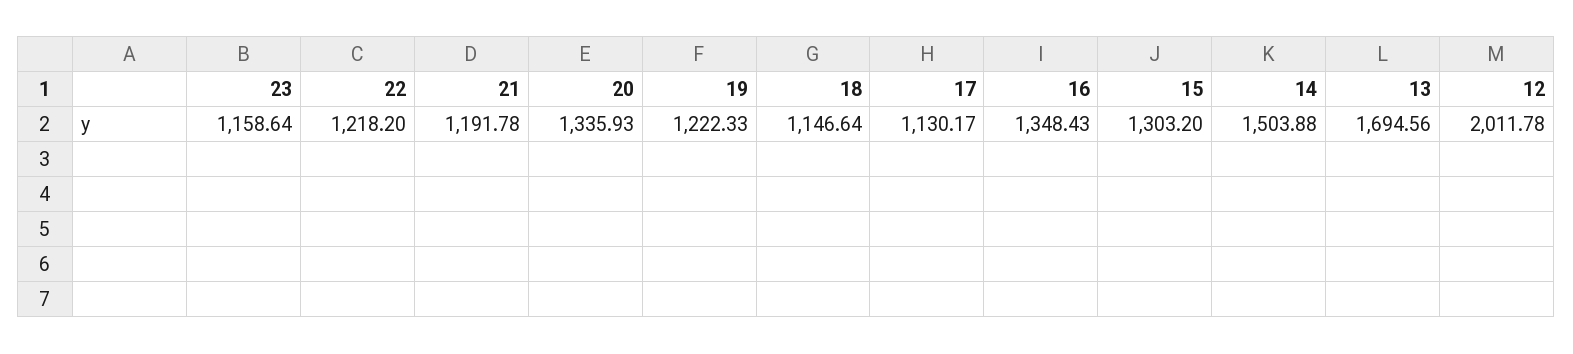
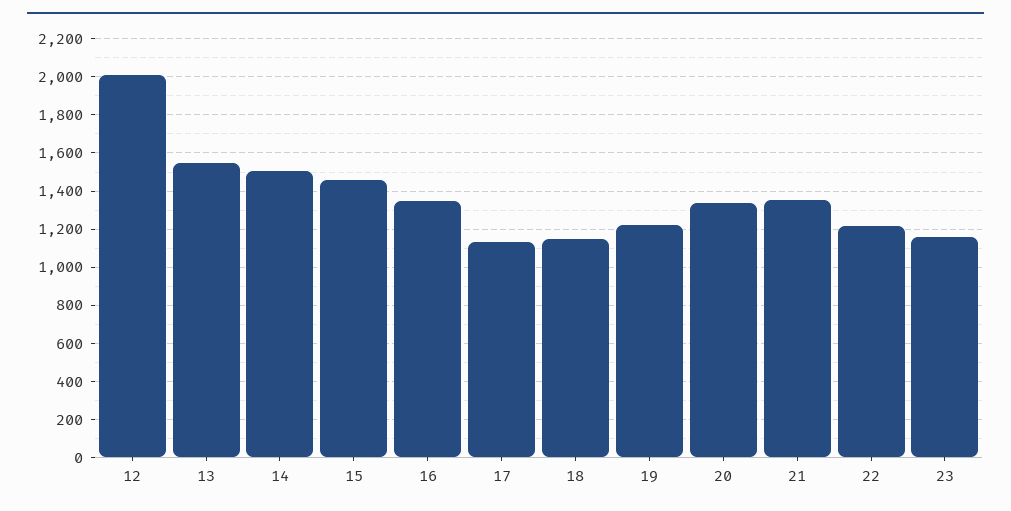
21: 1191.78 -> 1350
15: 1303.2 -> 1450
13: 1694.56 -> 1550

